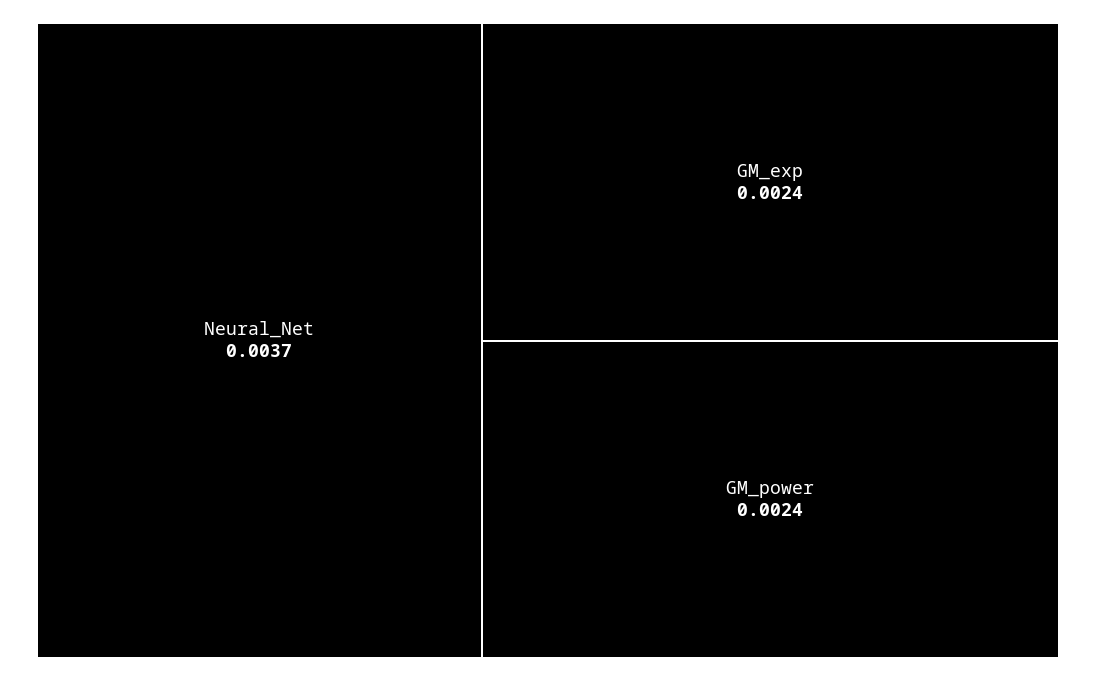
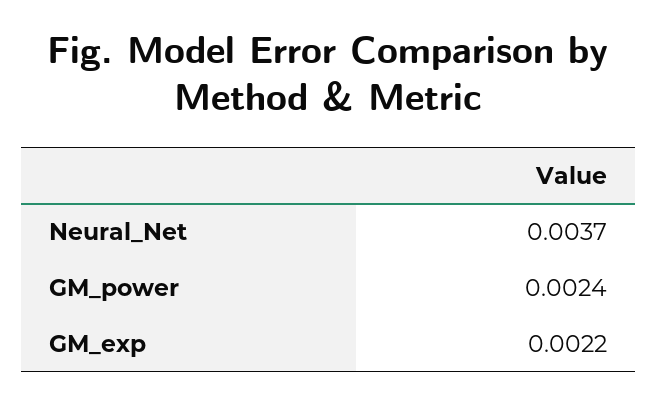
GM_exp: 0.0024 -> 0.0022

